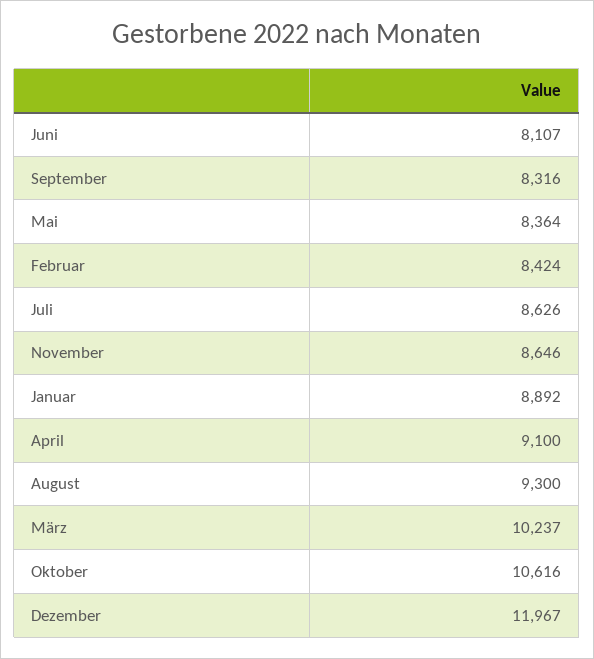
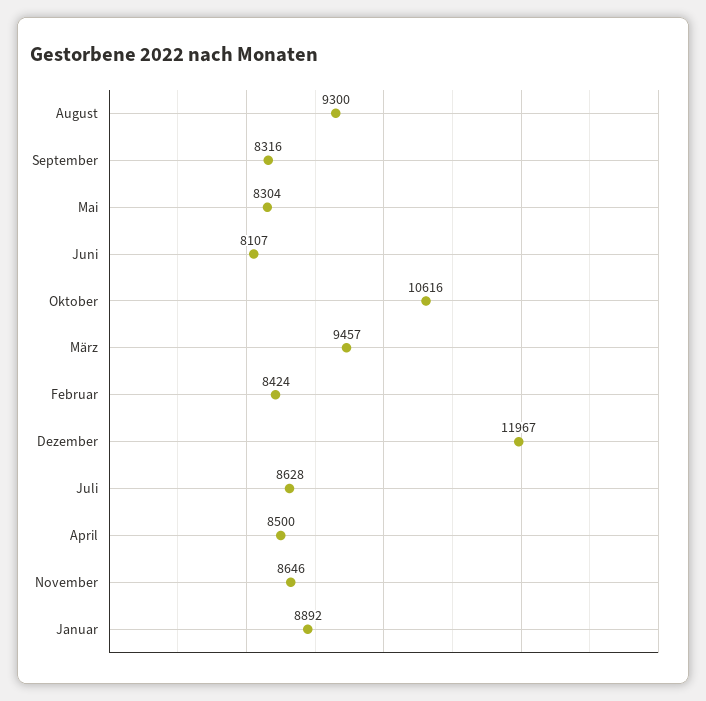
Mai: 8364 -> 8304
Juli: 8626 -> 8628
April: 9100 -> 8500
März: 10237 -> 9457

